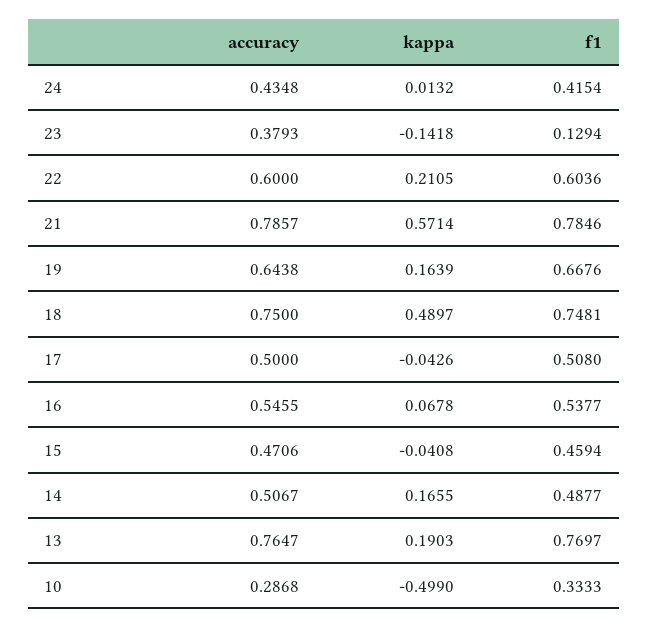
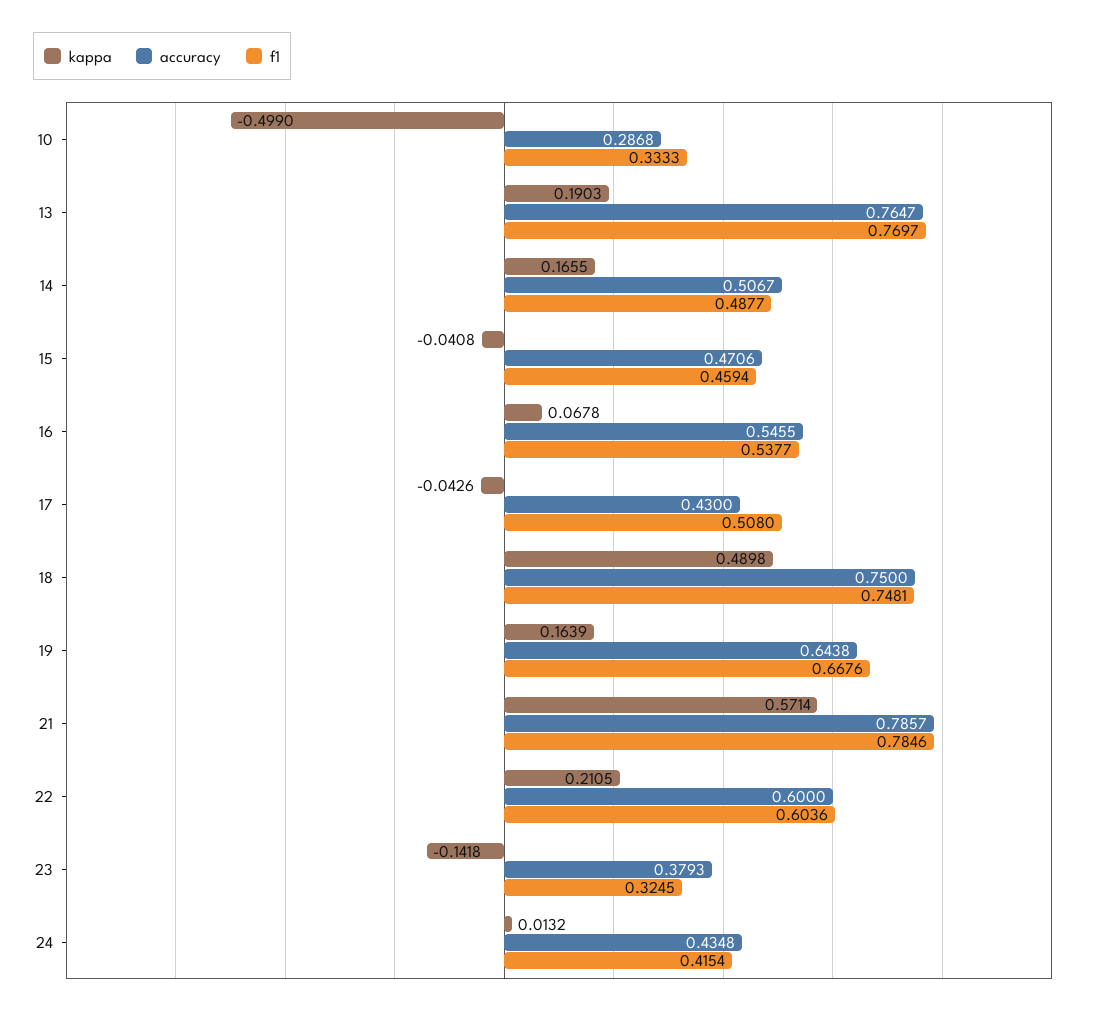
f1, 23: 0.1294 -> 0.3245
kappa, 18: 0.4897 -> 0.4898
accuracy, 17: 0.5 -> 0.43

